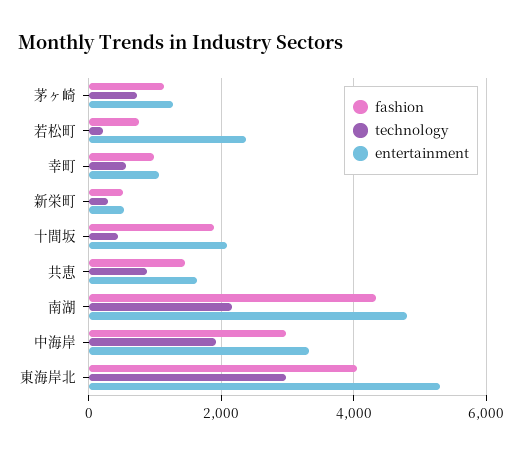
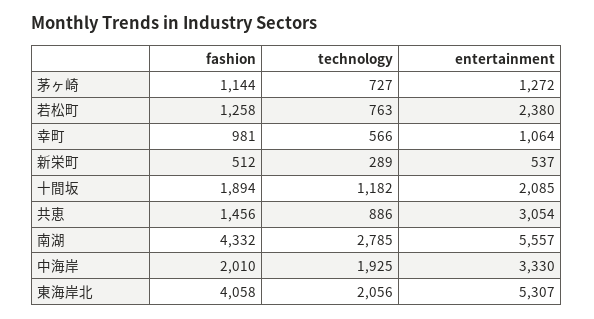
fashion, 若松町: 800 -> 1258
technology, 若松町: 200 -> 763
technology, 十間坂: 400 -> 1182
entertainment, 共恵: 1600 -> 3054
technology, 南湖: 2200 -> 2785
entertainment, 南湖: 4800 -> 5557
fashion, 中海岸: 3000 -> 2010
technology, 東海岸北: 3000 -> 2056

